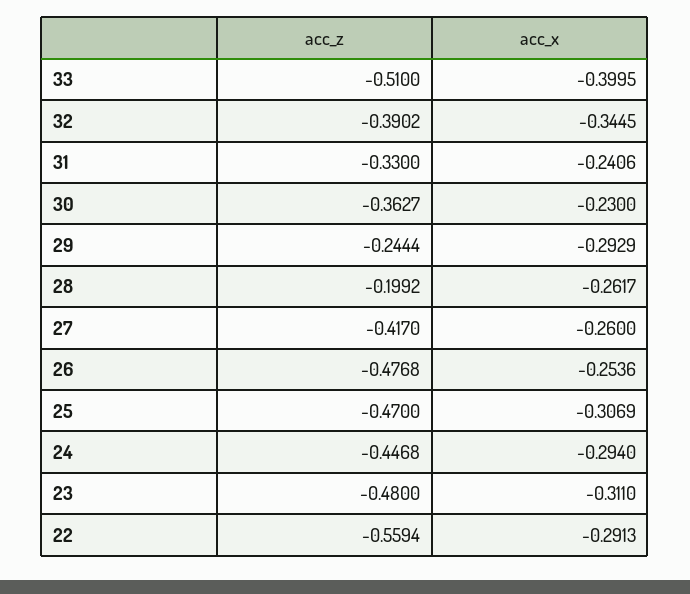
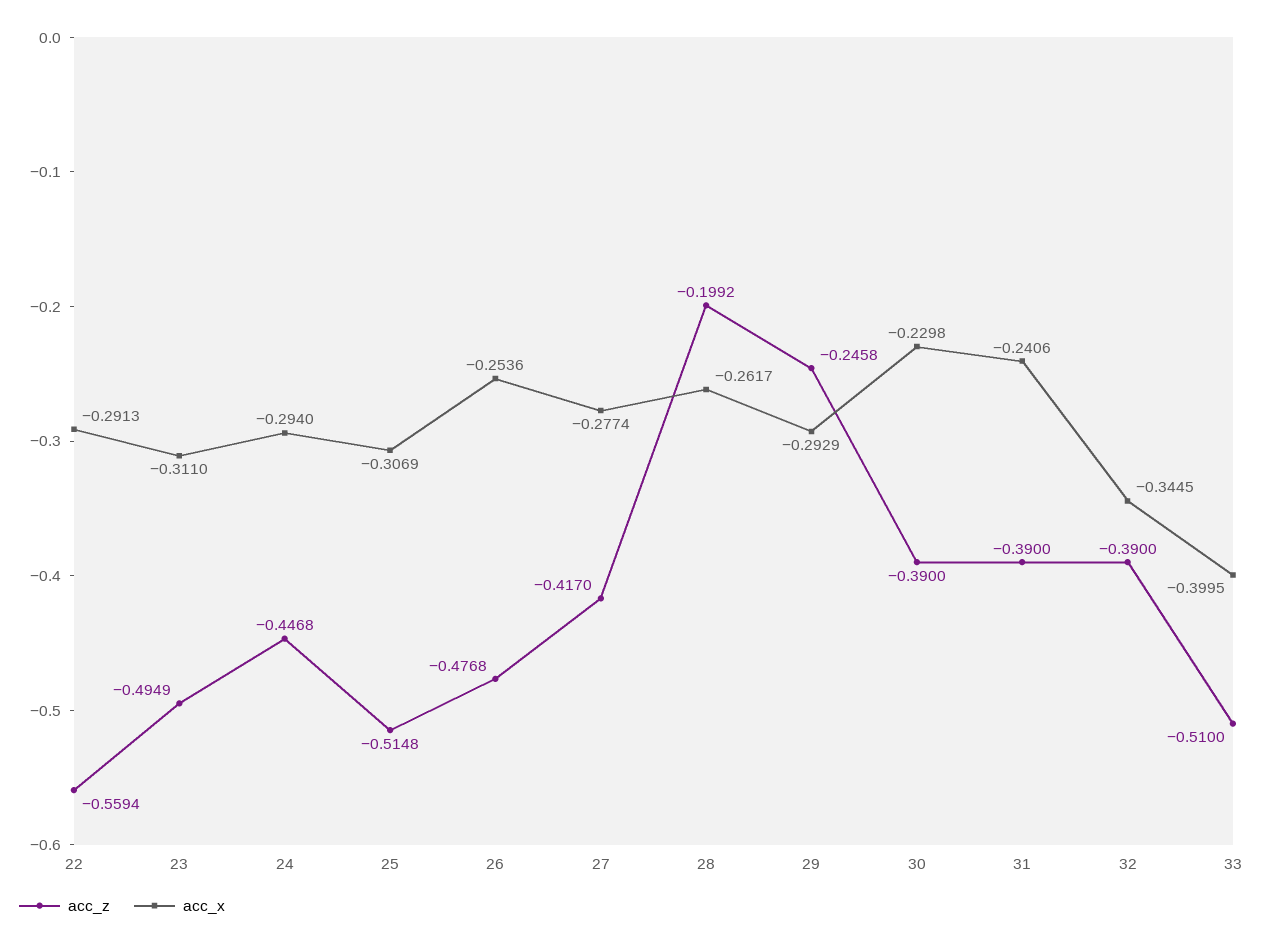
acc_z, 32: -0.3902 -> -0.39
acc_z, 31: -0.33 -> -0.39
acc_z, 30: -0.3627 -> -0.39
acc_x, 30: -0.23 -> -0.2298
acc_z, 29: -0.2444 -> -0.2458
acc_x, 27: -0.26 -> -0.2774
acc_z, 25: -0.47 -> -0.5148
acc_z, 23: -0.48 -> -0.4949

